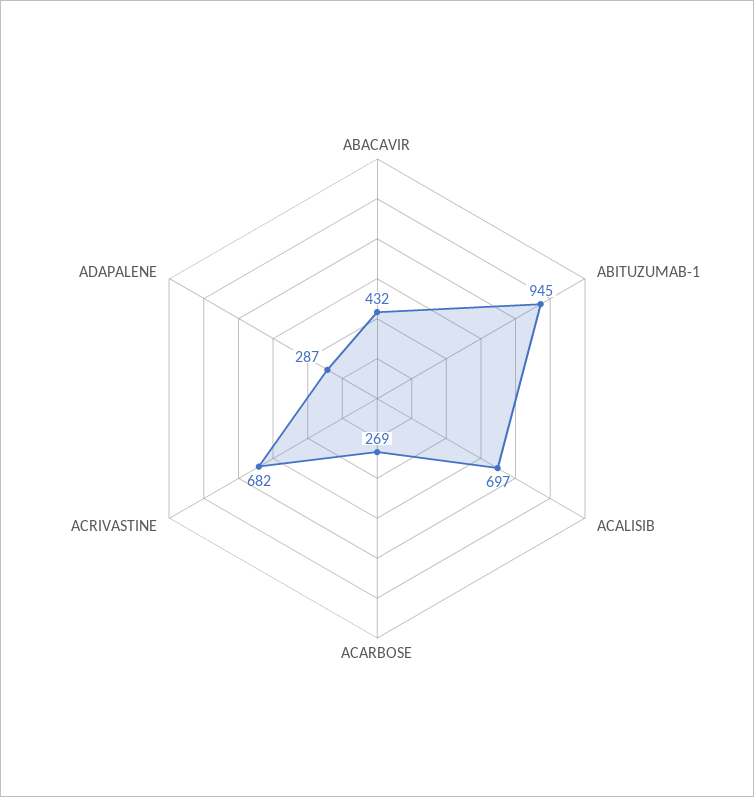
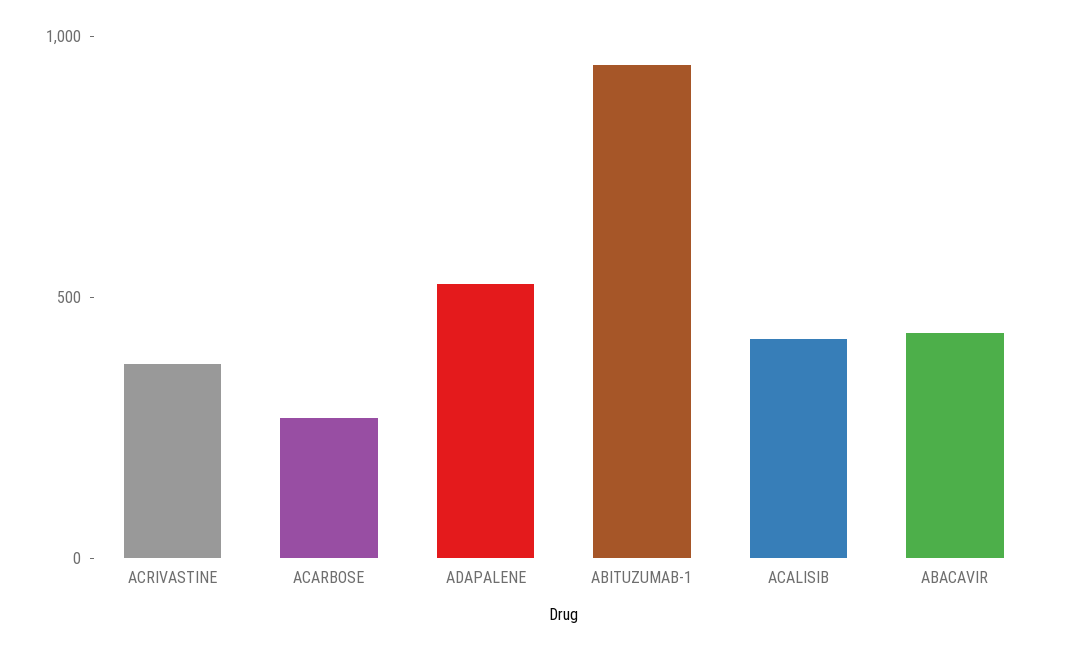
ACALISIB: 697 -> 400
ACRIVASTINE: 682 -> 400
ADAPALENE: 287 -> 500

